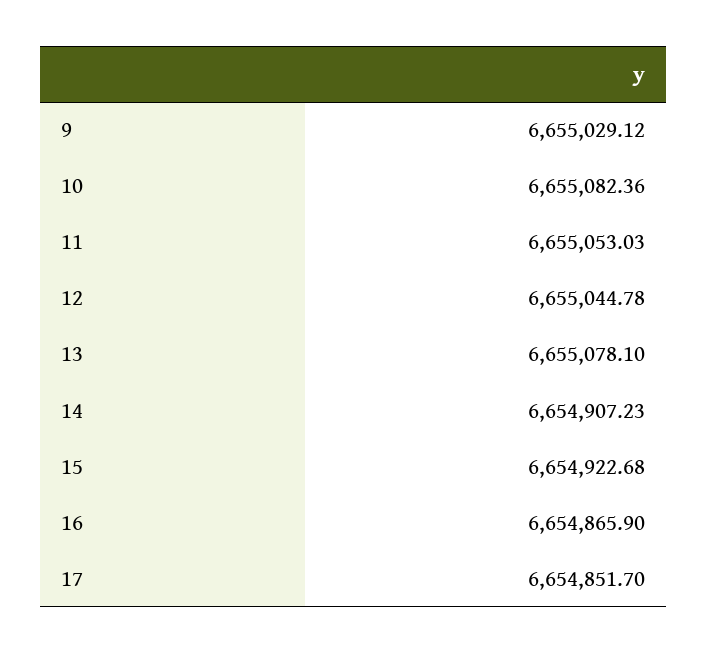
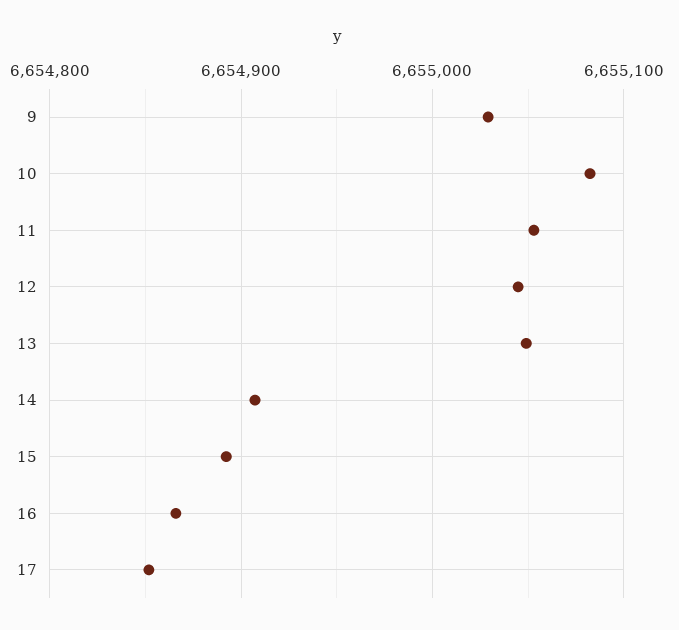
13: 6655078.1 -> 6655050
15: 6654922.68 -> 6654890

